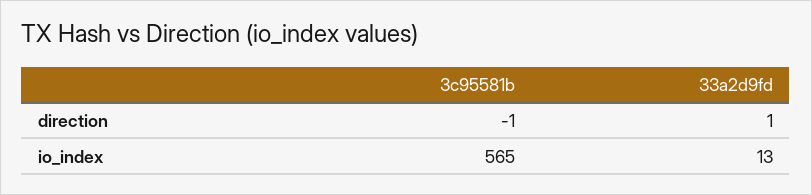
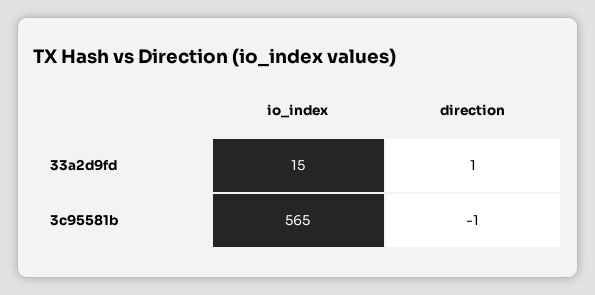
33a2d9fd, io_index: 13 -> 15

